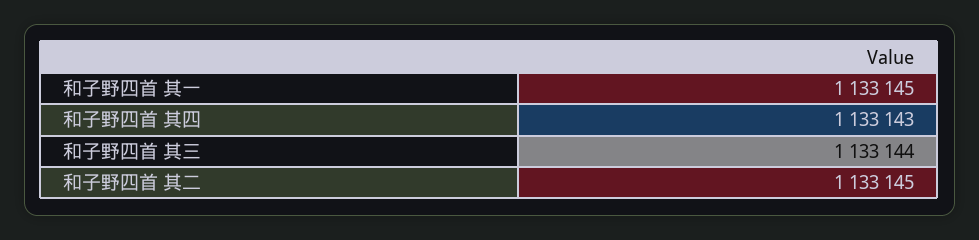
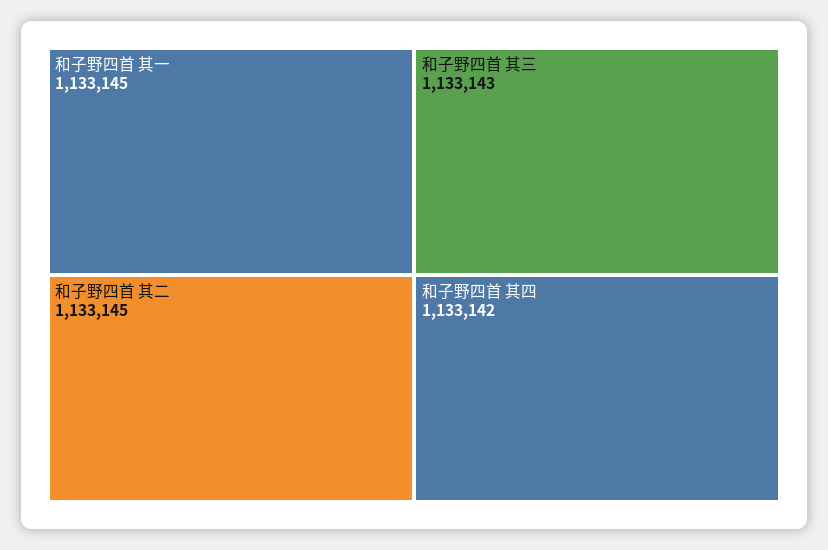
和子野四首 其四: 1133143 -> 1133142
和子野四首 其三: 1133144 -> 1133143

